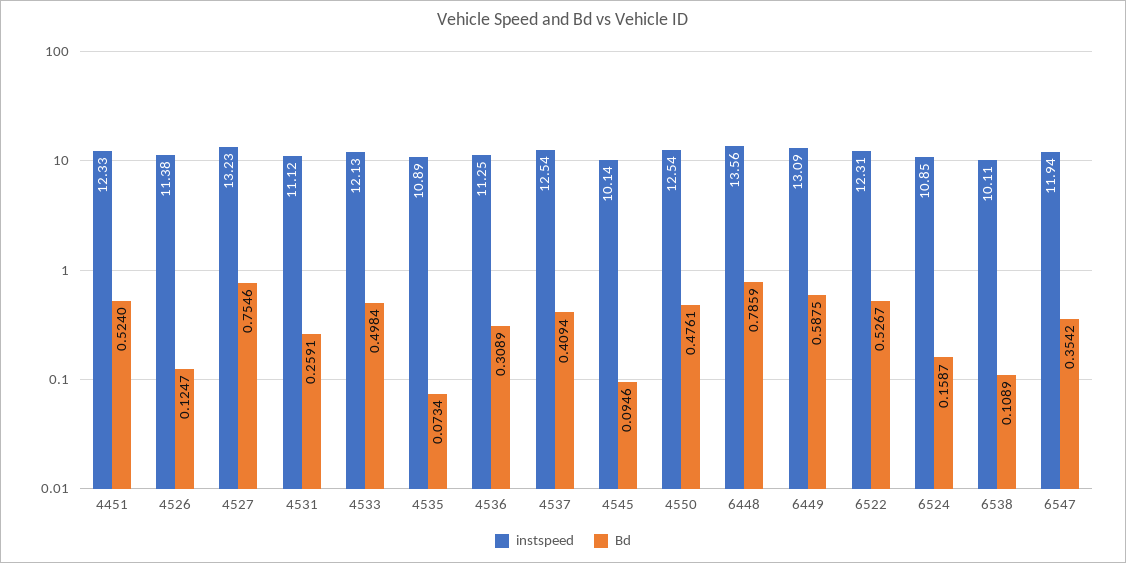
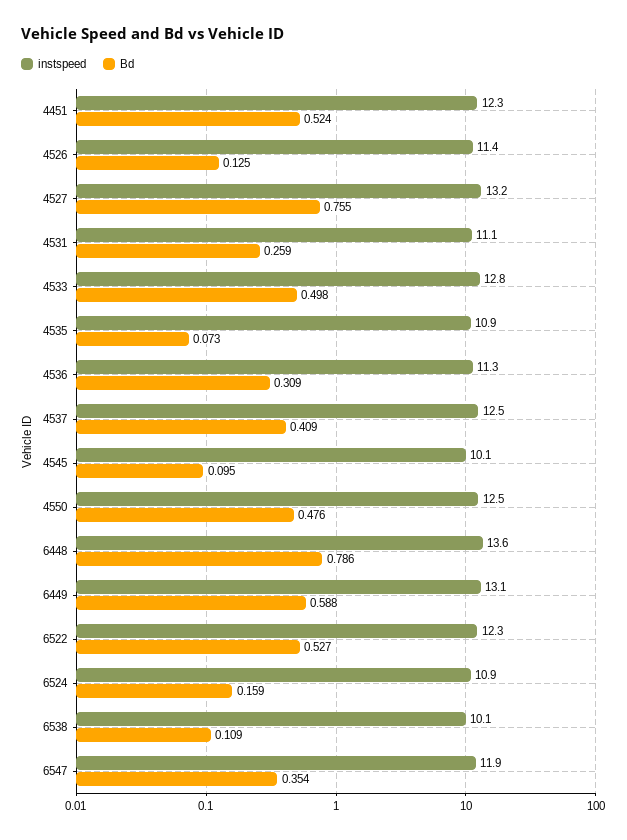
instspeed, 4533: 12.13 -> 12.8

